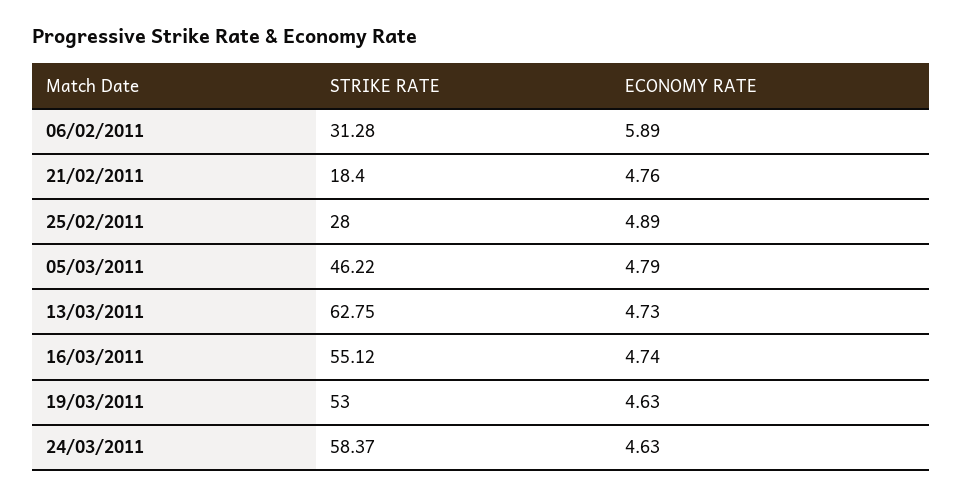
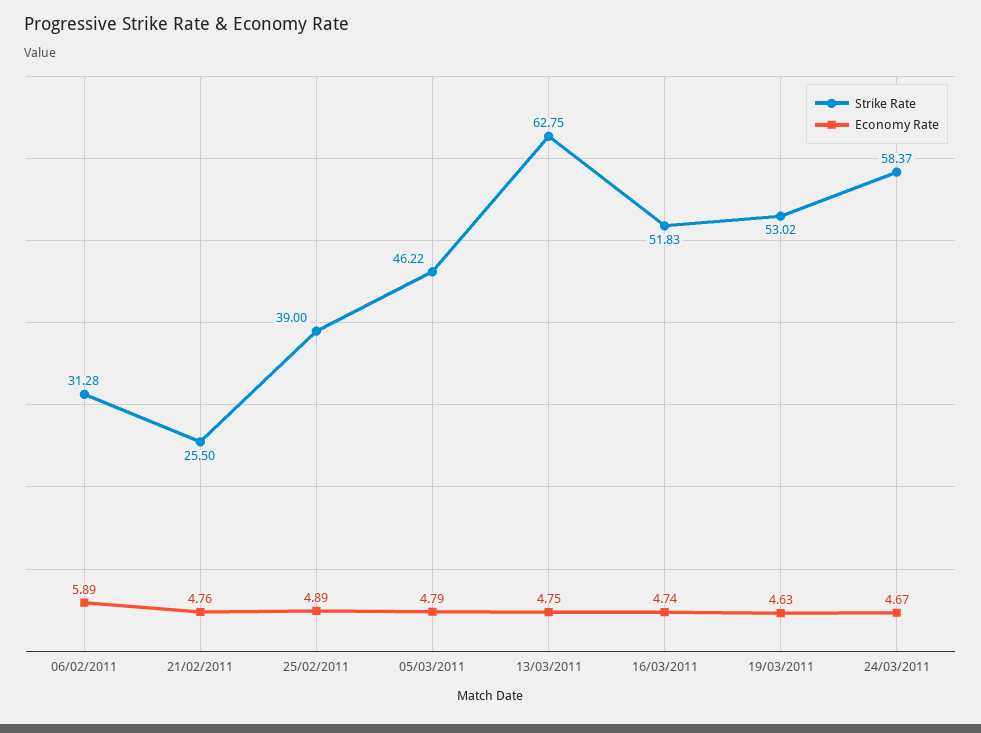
STRIKE RATE, 21/02/2011: 18.4 -> 25.5
STRIKE RATE, 25/02/2011: 28 -> 39
ECONOMY RATE, 13/03/2011: 4.73 -> 4.75
STRIKE RATE, 16/03/2011: 55.12 -> 51.83
STRIKE RATE, 19/03/2011: 53 -> 53.02
ECONOMY RATE, 24/03/2011: 4.63 -> 4.67

